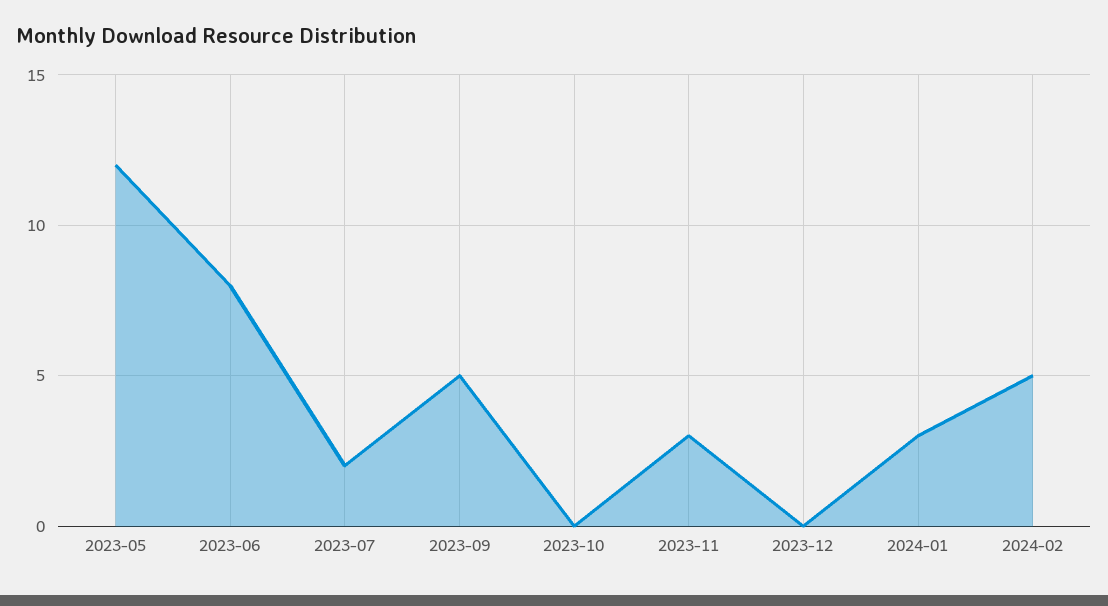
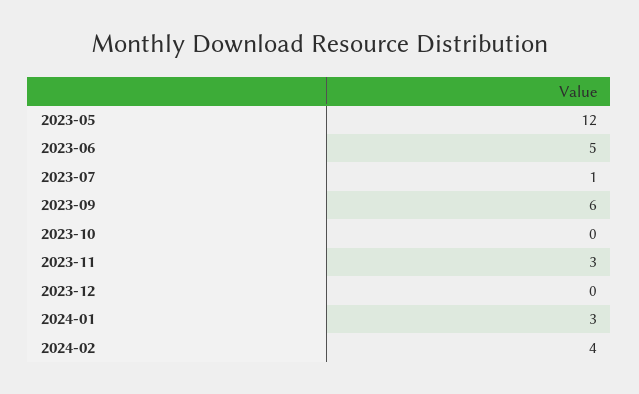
2023-06: 8 -> 5
2023-07: 2 -> 1
2023-09: 5 -> 6
2024-02: 5 -> 4

